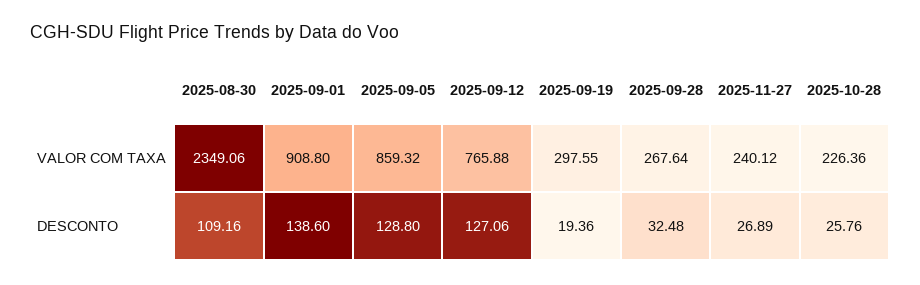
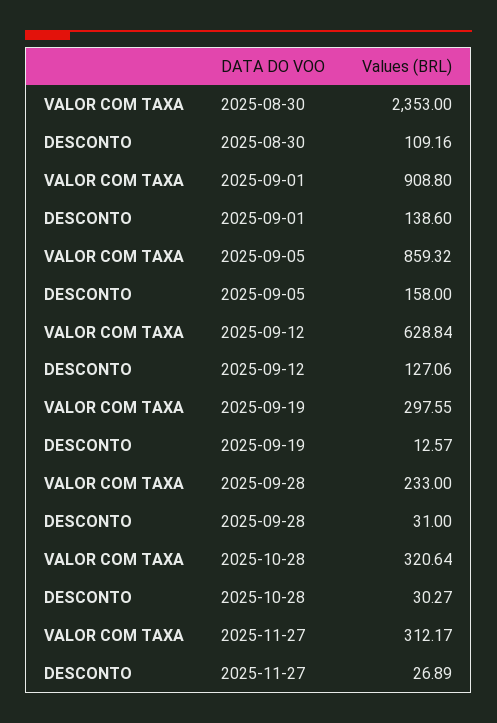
2025-08-30, VALOR COM TAXA: 2349.06 -> 2353
2025-09-12, VALOR COM TAXA: 765.88 -> 628.84
2025-09-28, VALOR COM TAXA: 267.64 -> 233
2025-11-27, VALOR COM TAXA: 240.12 -> 312.17
2025-10-28, VALOR COM TAXA: 226.36 -> 320.64
2025-09-05, DESCONTO: 128.8 -> 158
2025-09-19, DESCONTO: 19.36 -> 12.57
2025-09-28, DESCONTO: 32.48 -> 31
2025-10-28, DESCONTO: 25.76 -> 30.27

